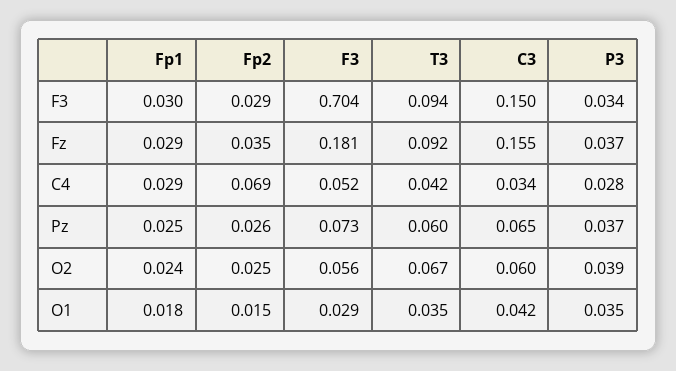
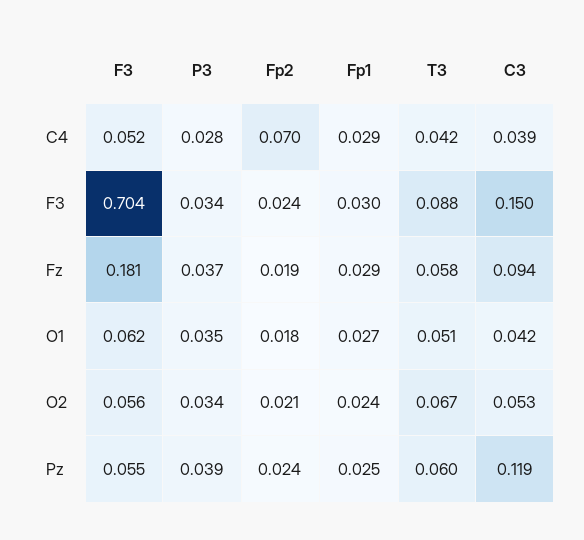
Fp2, F3: 0.029 -> 0.024
T3, F3: 0.094 -> 0.088
Fp2, Fz: 0.035 -> 0.019
T3, Fz: 0.092 -> 0.058
C3, Fz: 0.155 -> 0.094
Fp2, C4: 0.069 -> 0.07
C3, C4: 0.034 -> 0.039
Fp2, Pz: 0.026 -> 0.024
F3, Pz: 0.073 -> 0.055
C3, Pz: 0.065 -> 0.119
P3, Pz: 0.037 -> 0.039
Fp2, O2: 0.025 -> 0.021
C3, O2: 0.06 -> 0.053
P3, O2: 0.039 -> 0.034
Fp1, O1: 0.018 -> 0.027
Fp2, O1: 0.015 -> 0.018
F3, O1: 0.029 -> 0.062
T3, O1: 0.035 -> 0.051

